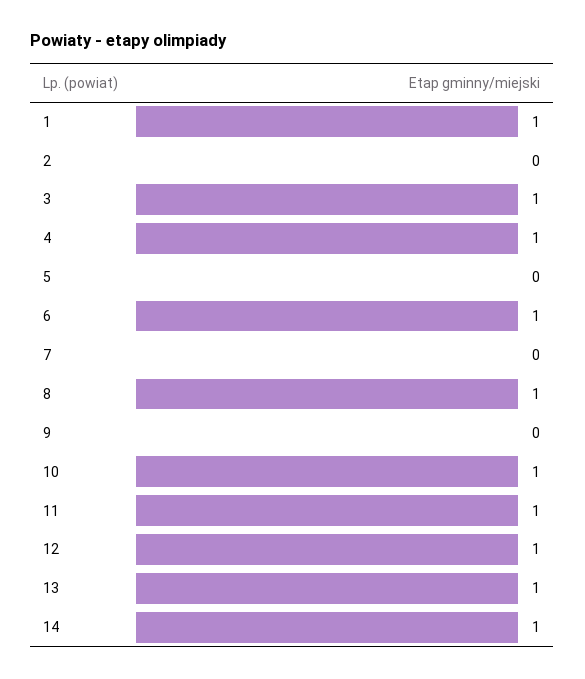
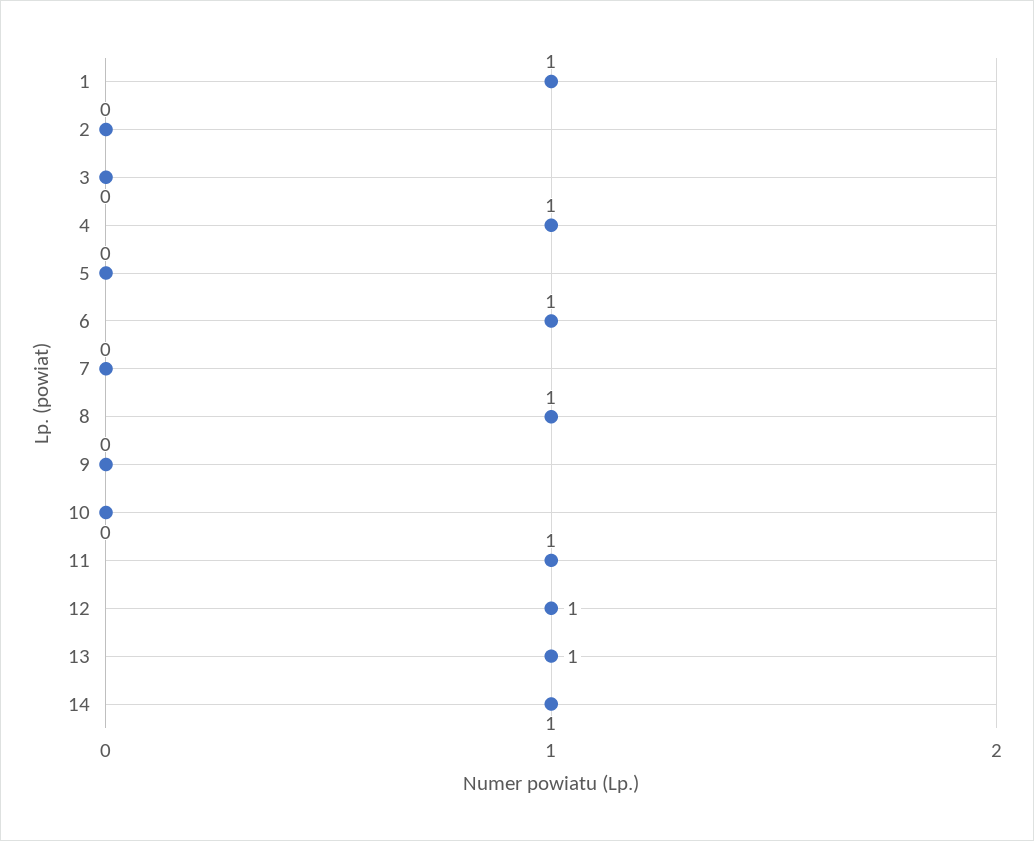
3: 1 -> 0
10: 1 -> 0

